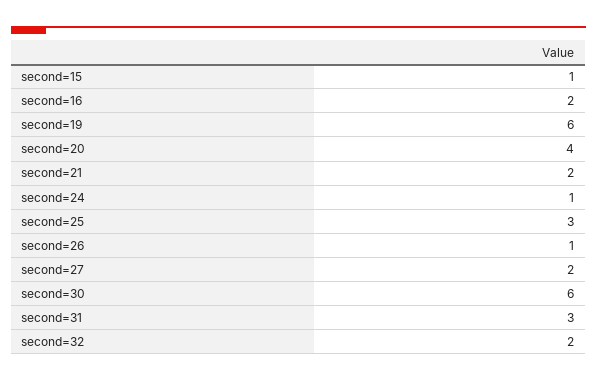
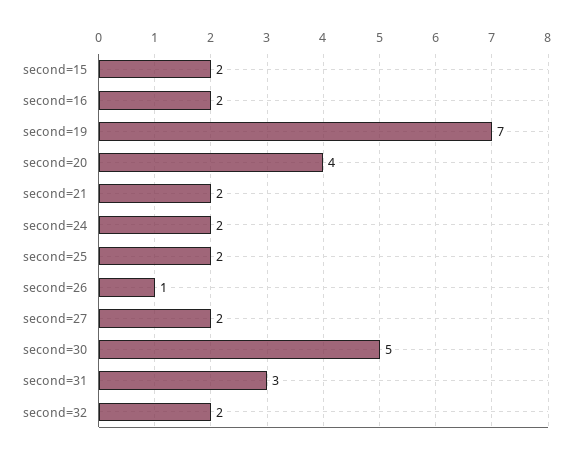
second=15: 1 -> 2
second=19: 6 -> 7
second=24: 1 -> 2
second=25: 3 -> 2
second=30: 6 -> 5

